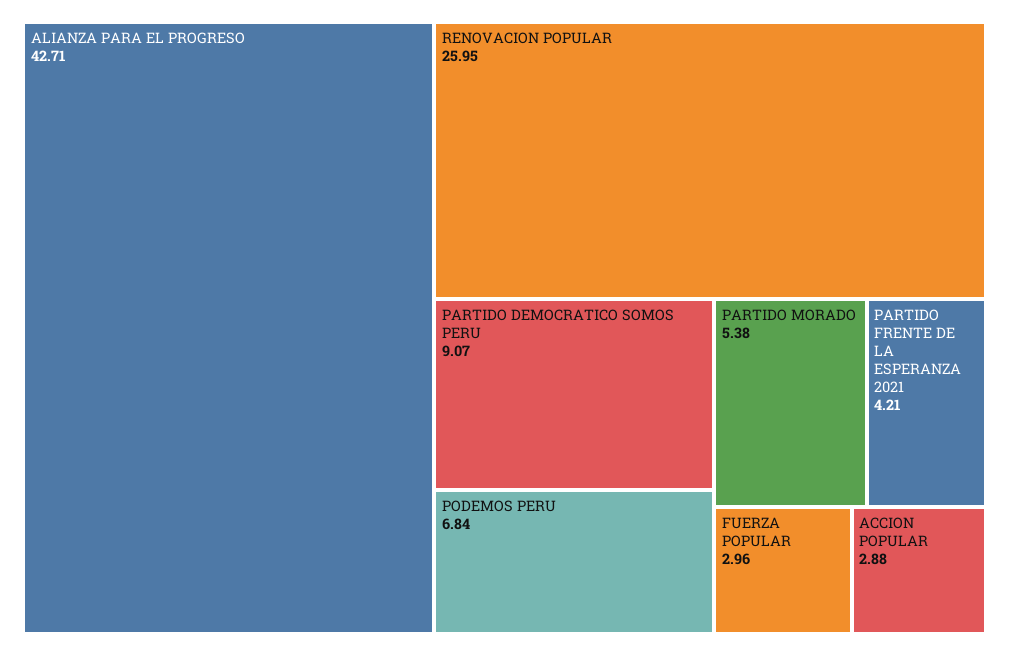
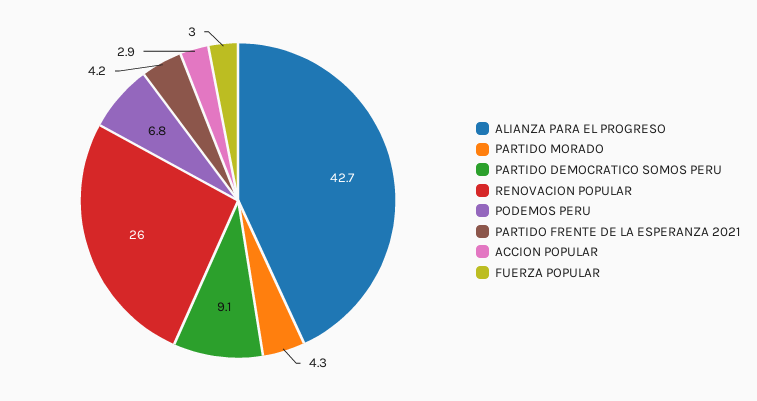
PARTIDO MORADO: 5.38 -> 4.3

